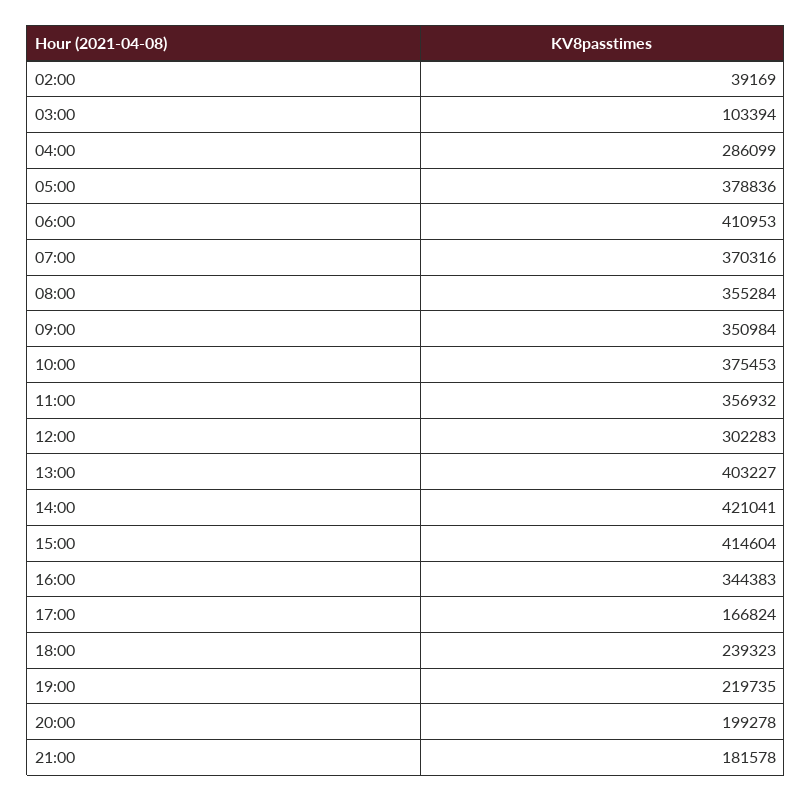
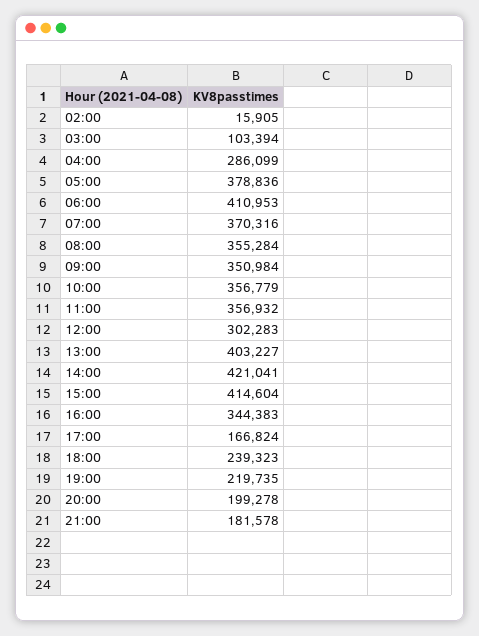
02:00: 39169 -> 15905
10:00: 375453 -> 356779

